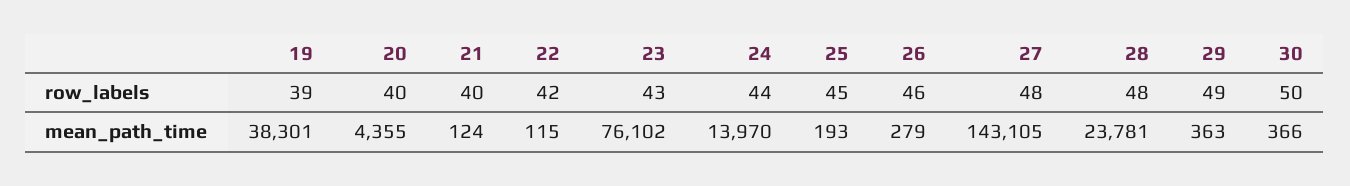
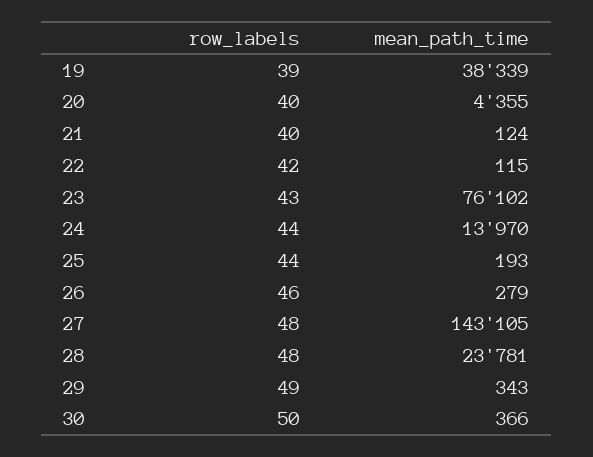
25, row_labels: 45 -> 44
19, mean_path_time: 38301 -> 38339
29, mean_path_time: 363 -> 343

